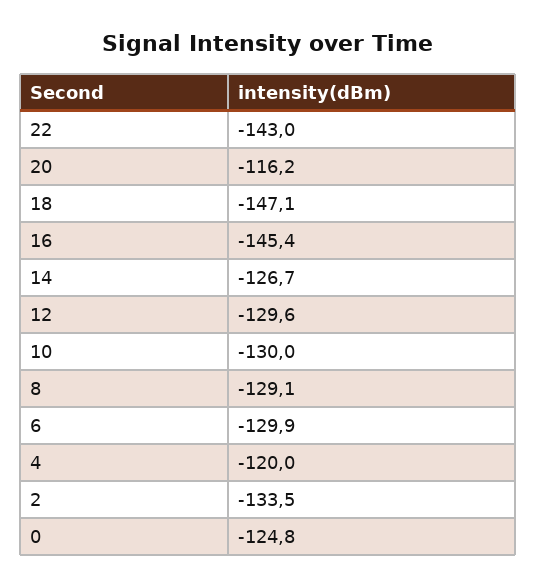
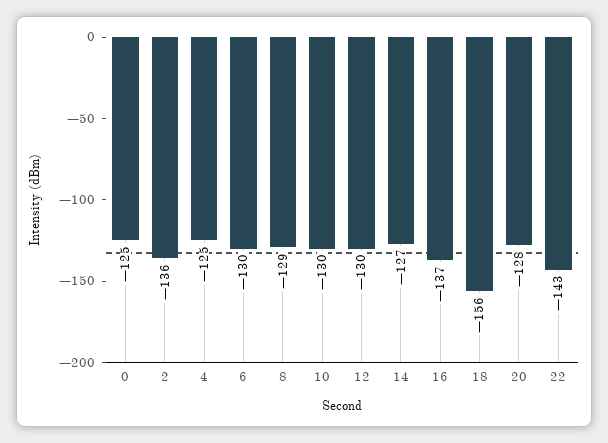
20: -116.2 -> -128
18: -147.1 -> -156
16: -145.4 -> -137
4: -120 -> -125
2: -133.5 -> -136

